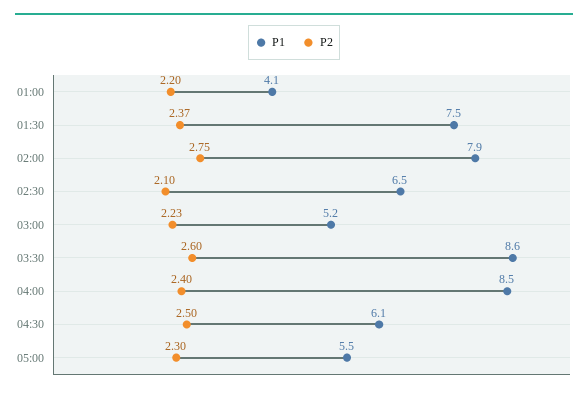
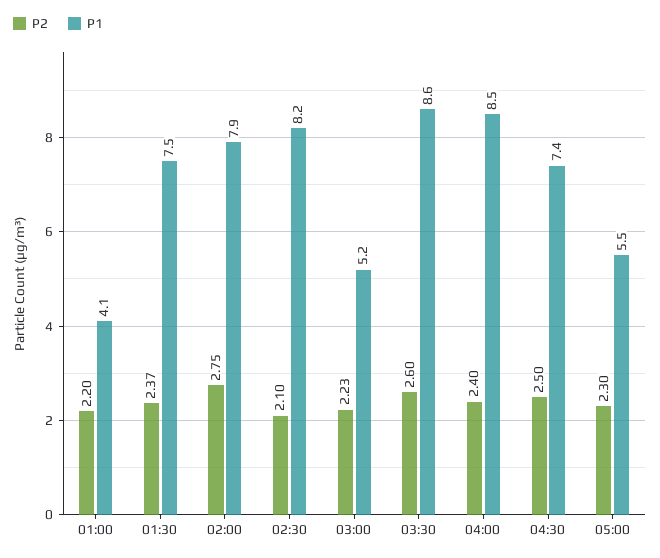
P1, 02:30: 6.5 -> 8.2
P1, 04:30: 6.1 -> 7.4

